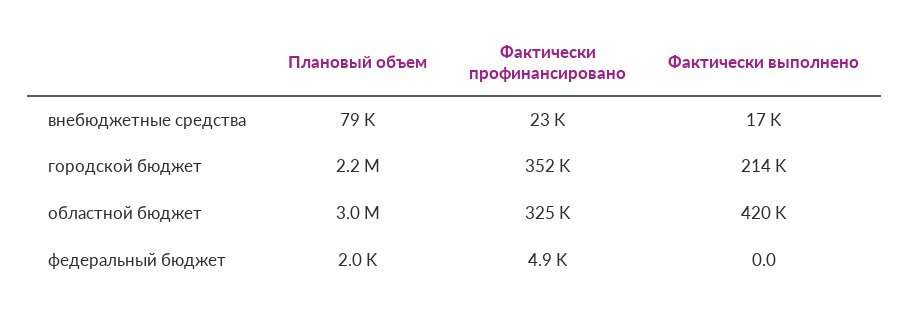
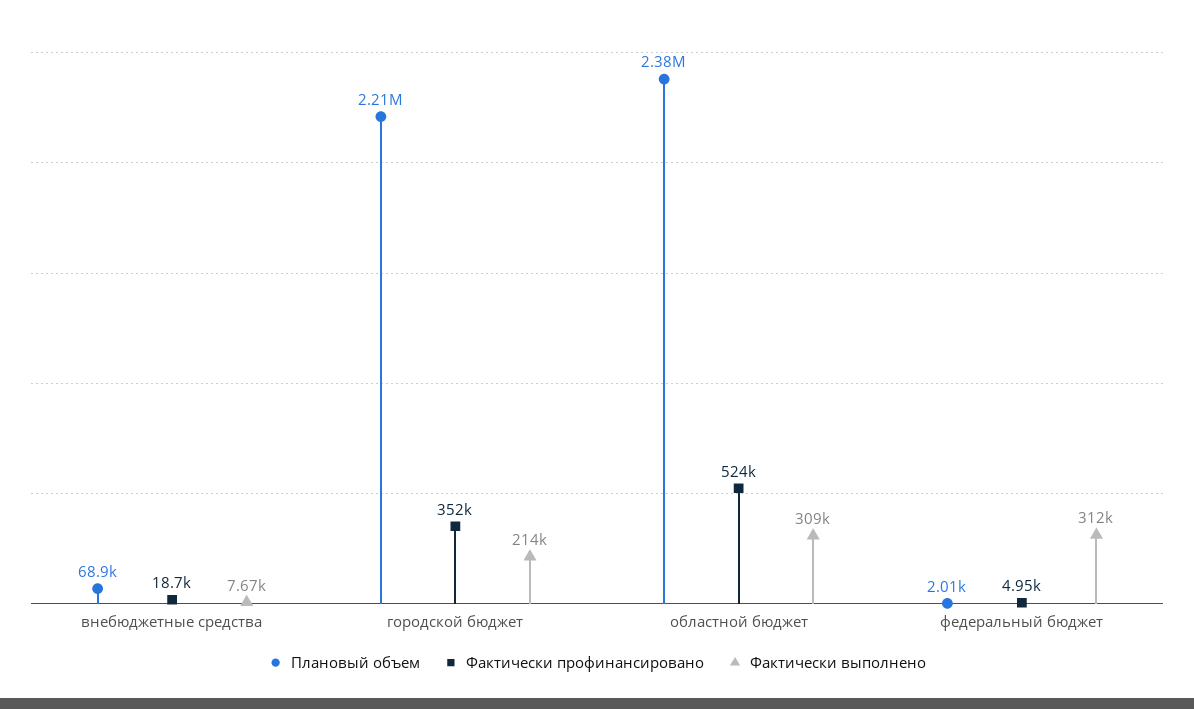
Плановый объем, внебюджетные средства: 79000 -> 68900
Фактически профинансировано, внебюджетные средства: 23000 -> 18700
Фактически выполнено, внебюджетные средства: 17000 -> 7670
Плановый объем, областной бюджет: 3000000 -> 2380000
Фактически профинансировано, областной бюджет: 325000 -> 524000
Фактически выполнено, областной бюджет: 420000 -> 309000
Фактически выполнено, федеральный бюджет: 0 -> 312000

